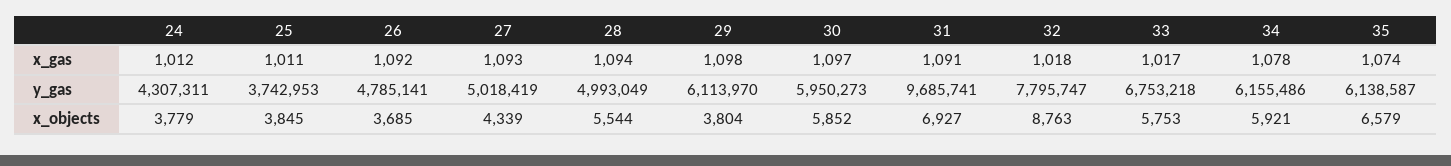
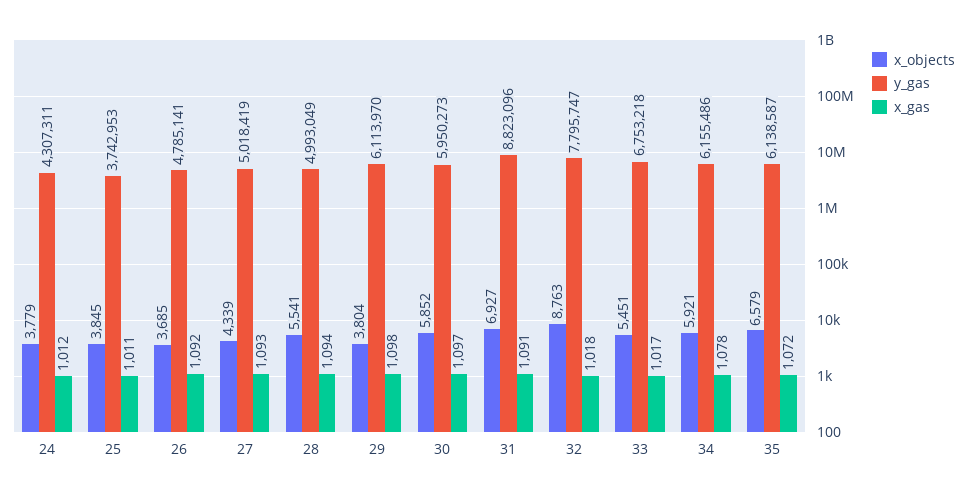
x_gas, 35: 1074 -> 1072
y_gas, 31: 9685741 -> 8823096
x_objects, 28: 5544 -> 5541
x_objects, 33: 5753 -> 5451

